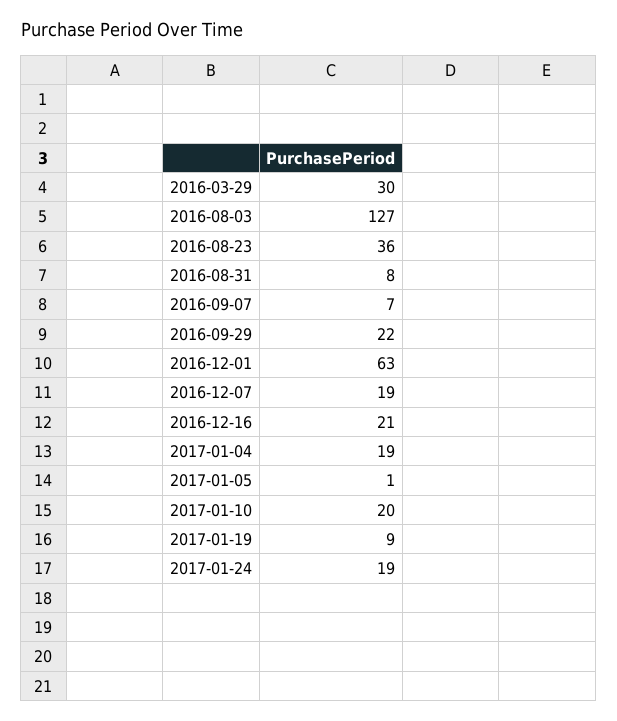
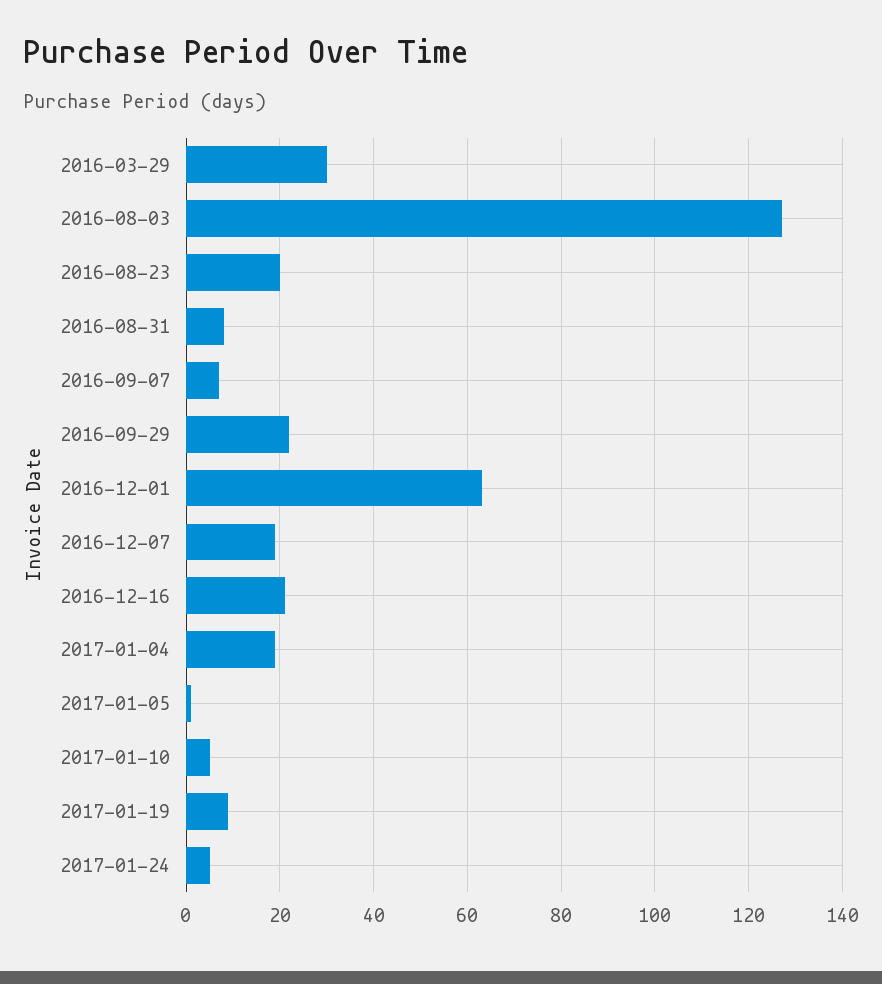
2016-08-23: 36 -> 20
2017-01-10: 20 -> 5
2017-01-24: 19 -> 5

